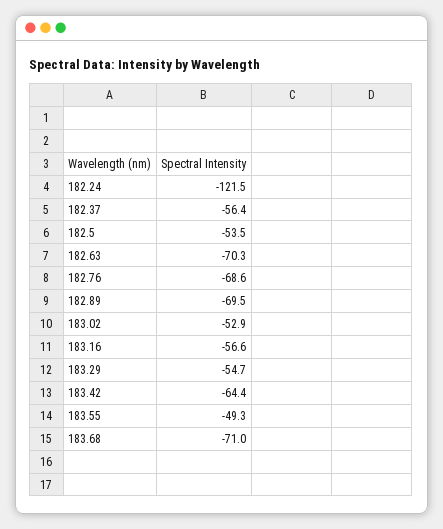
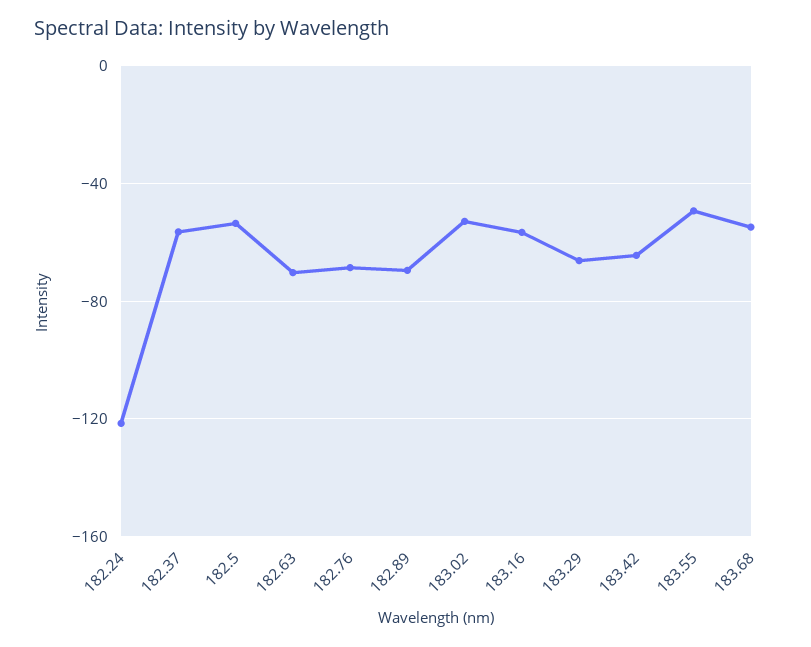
183.29: -54.7 -> -65
183.68: -71 -> -55

